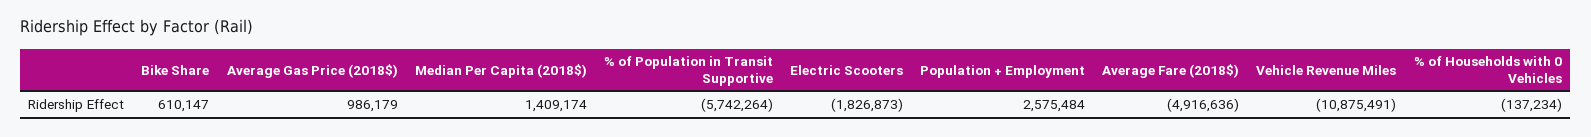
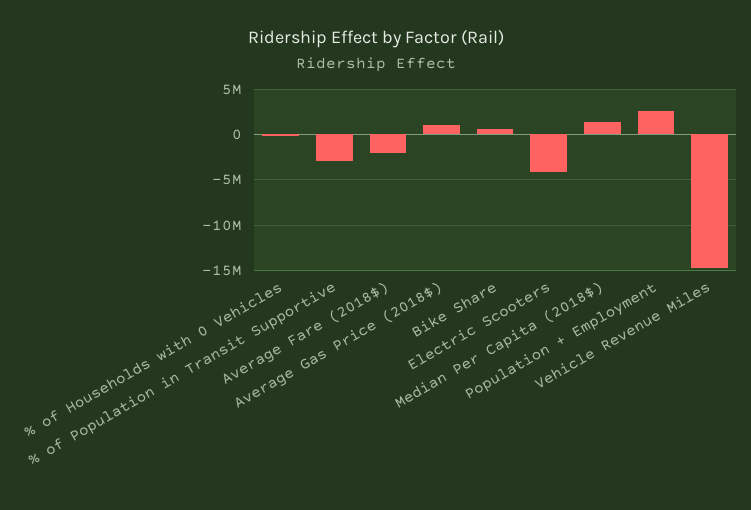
% of Population in Transit Supportive: -5742264 -> -3000000
Electric Scooters: -1826873 -> -4000000
Average Fare (2018$): -4916636 -> -2000000
Vehicle Revenue Miles: -10875491 -> -15000000

